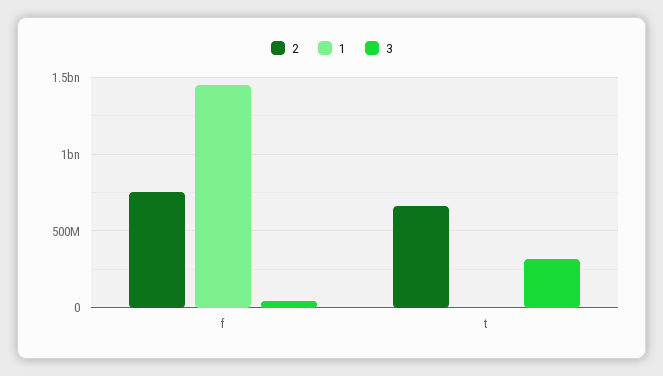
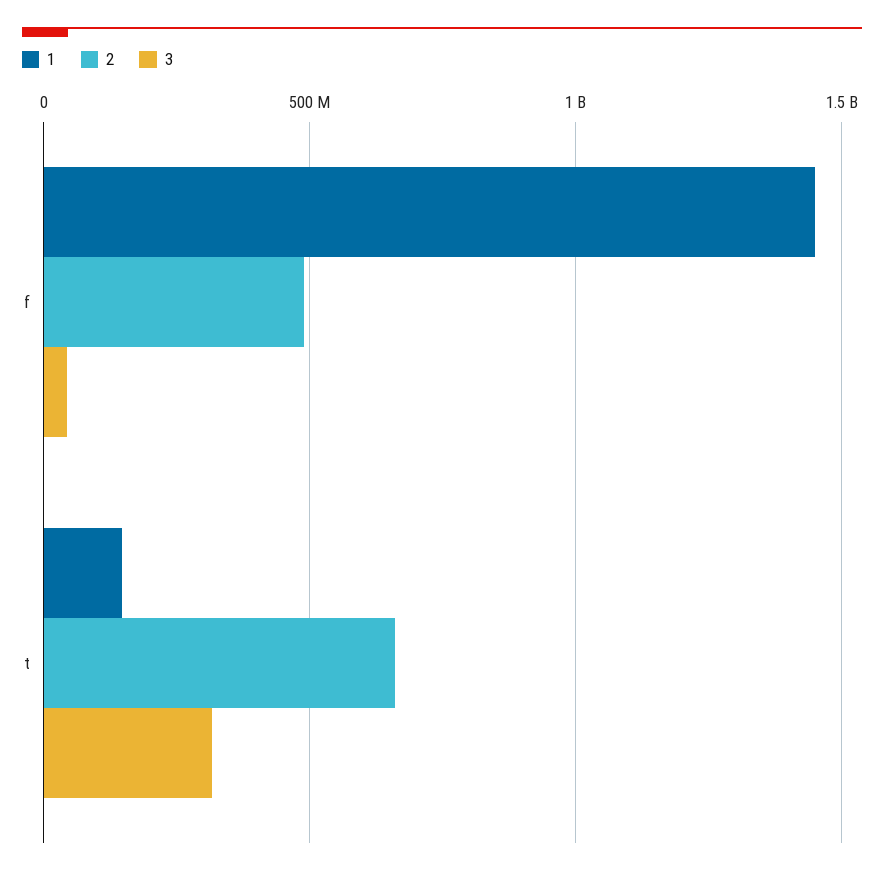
2, f: 750000000 -> 500000000
1, t: 0 -> 150000000

